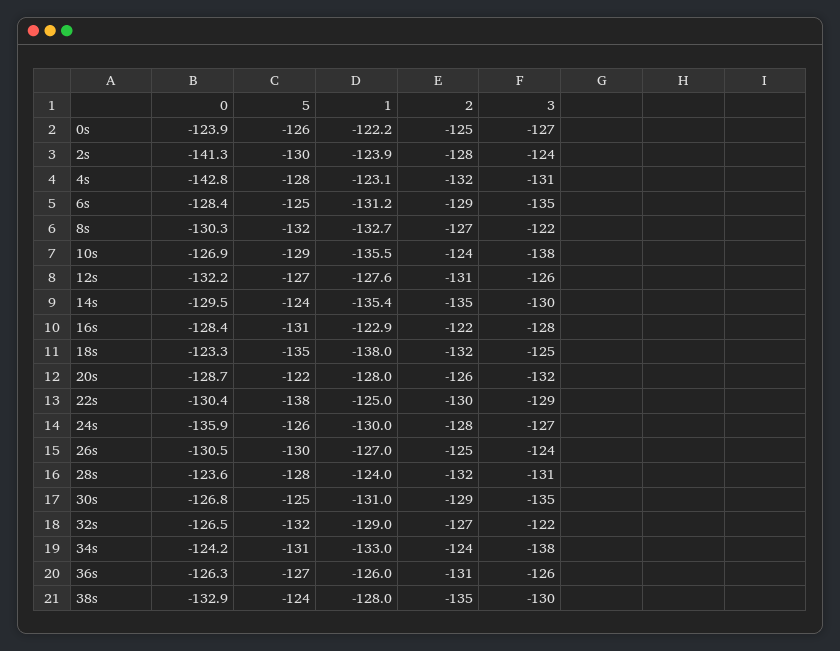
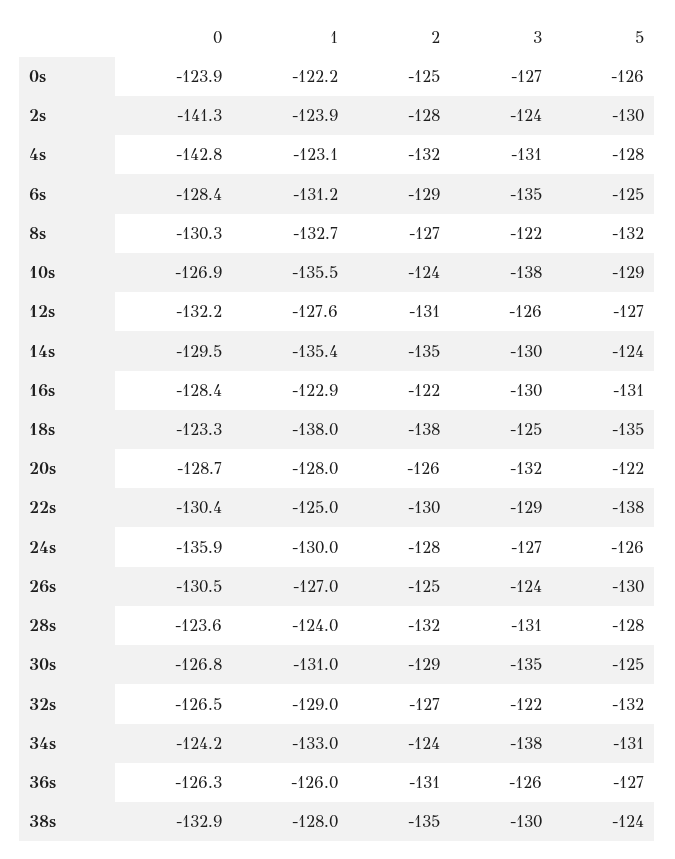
3, 16s: -128 -> -130
2, 18s: -132 -> -138

